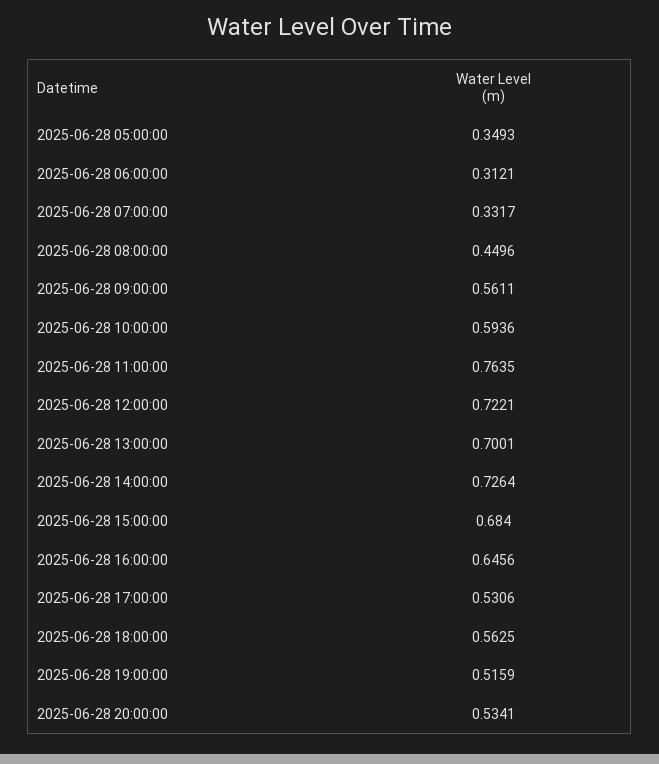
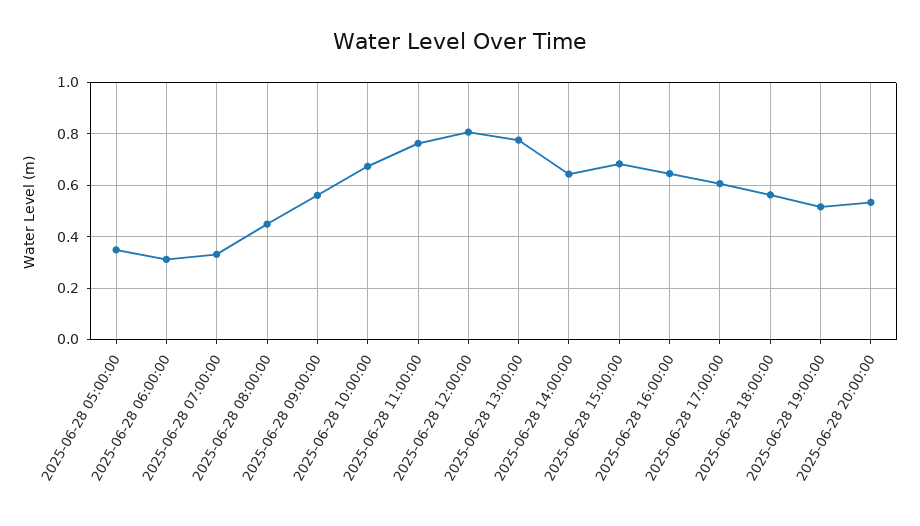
2025-06-28 10:00:00: 0.5936 -> 0.675
2025-06-28 12:00:00: 0.7221 -> 0.8
2025-06-28 13:00:00: 0.7001 -> 0.775
2025-06-28 14:00:00: 0.7264 -> 0.65
2025-06-28 17:00:00: 0.5306 -> 0.6

